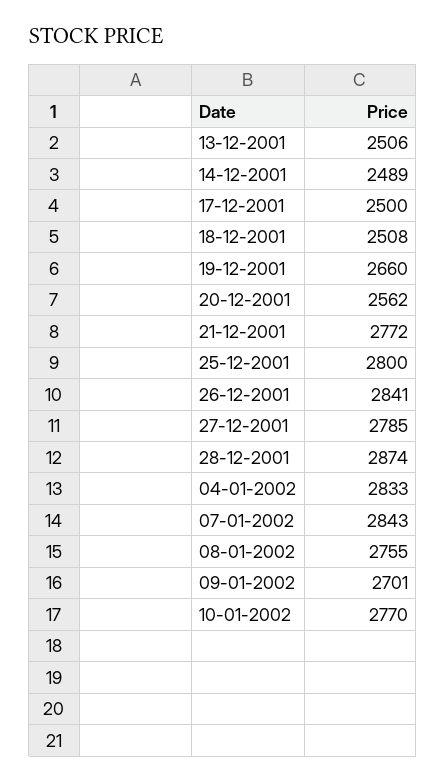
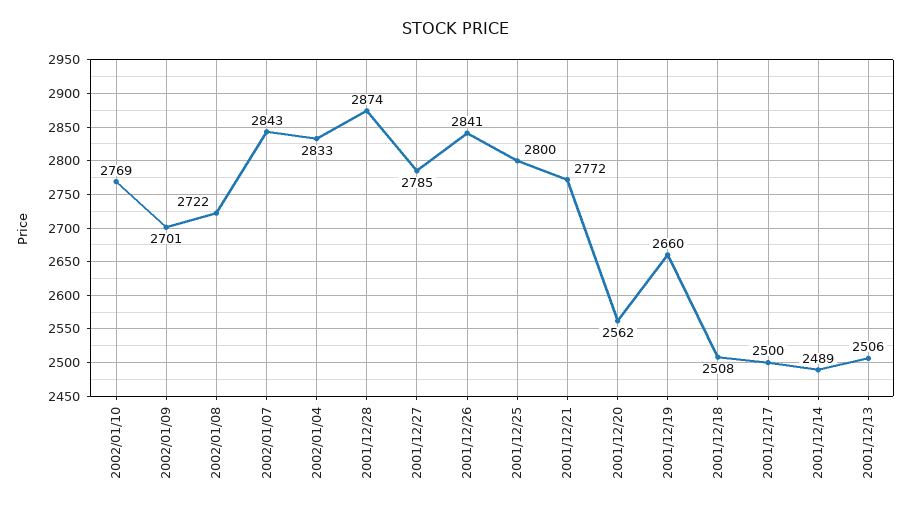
08-01-2002: 2755 -> 2722
10-01-2002: 2770 -> 2769

